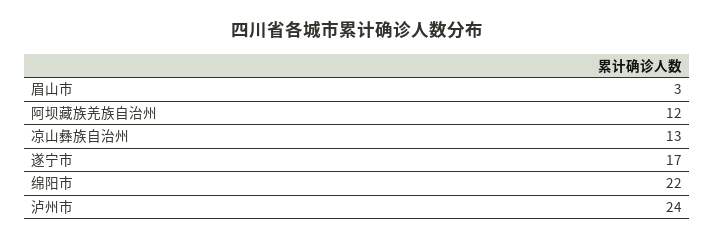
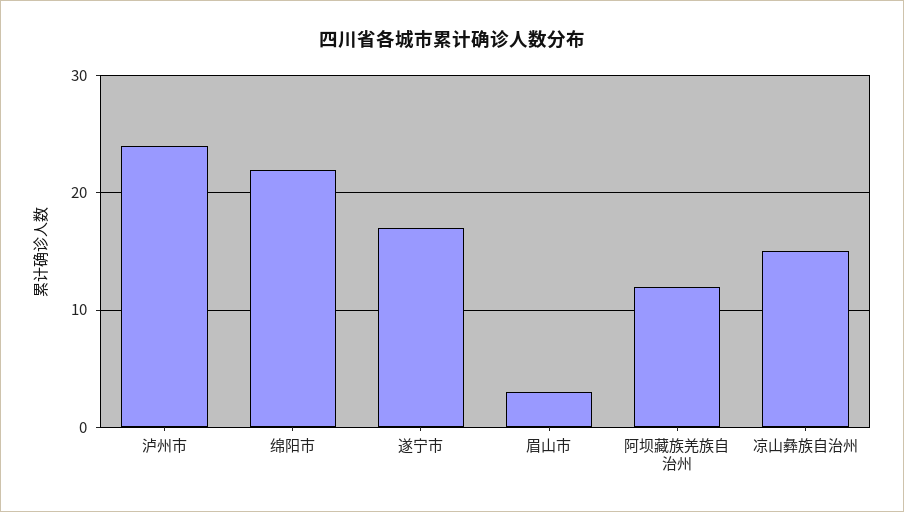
凉山彝族自治州: 13 -> 15

